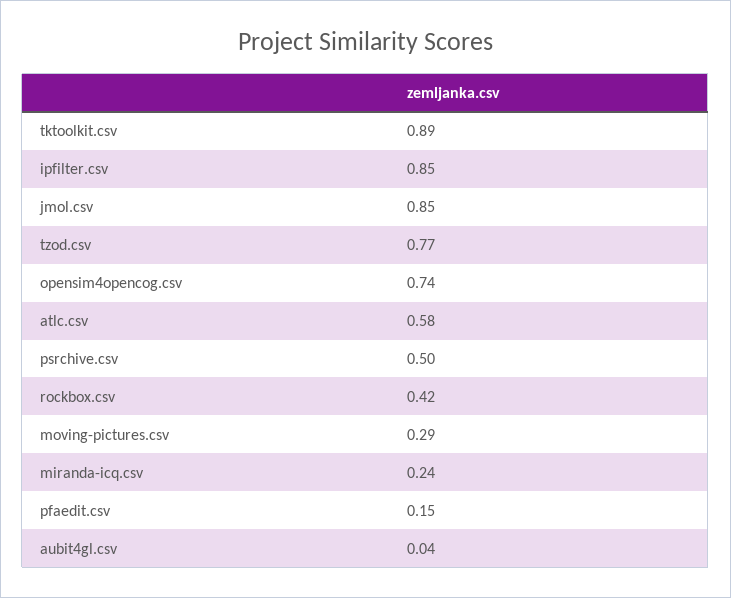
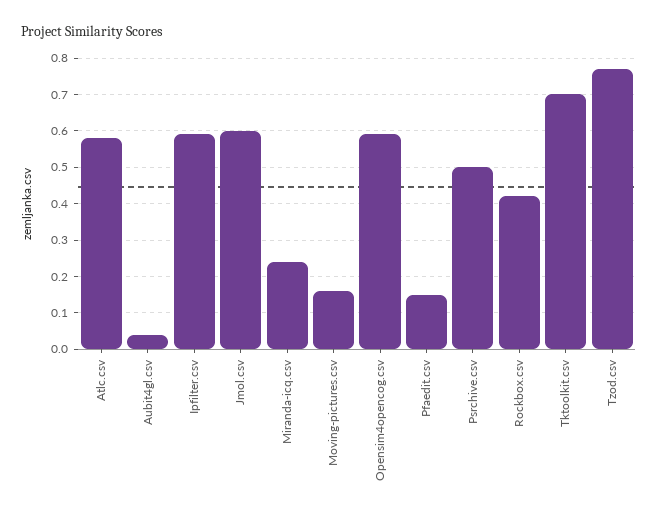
tktoolkit.csv: 0.89 -> 0.7
ipfilter.csv: 0.85 -> 0.6
jmol.csv: 0.85 -> 0.6
opensim4opencog.csv: 0.74 -> 0.6
moving-pictures.csv: 0.29 -> 0.15

